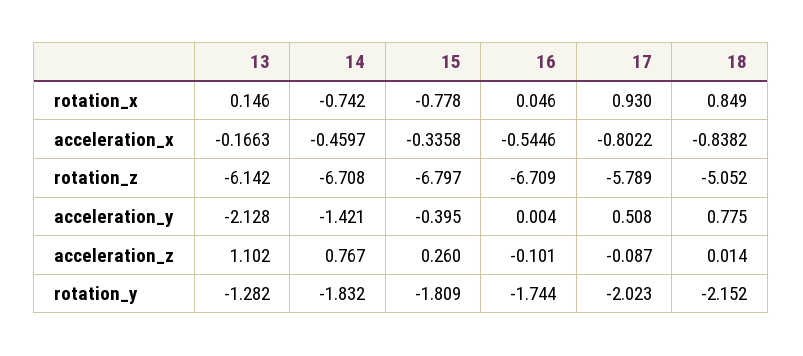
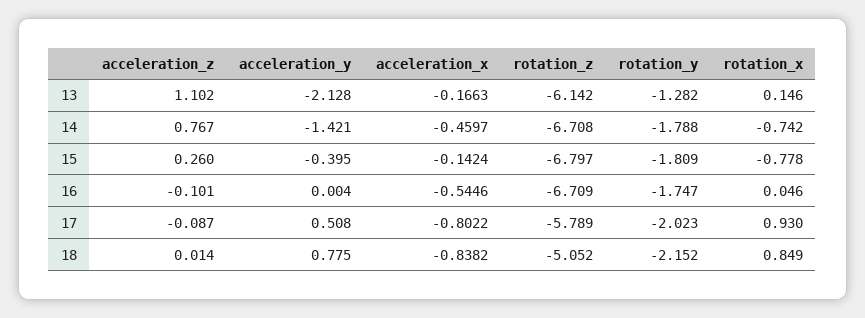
15, acceleration_x: -0.3358 -> -0.1424
14, rotation_y: -1.832 -> -1.788
16, rotation_y: -1.744 -> -1.747

